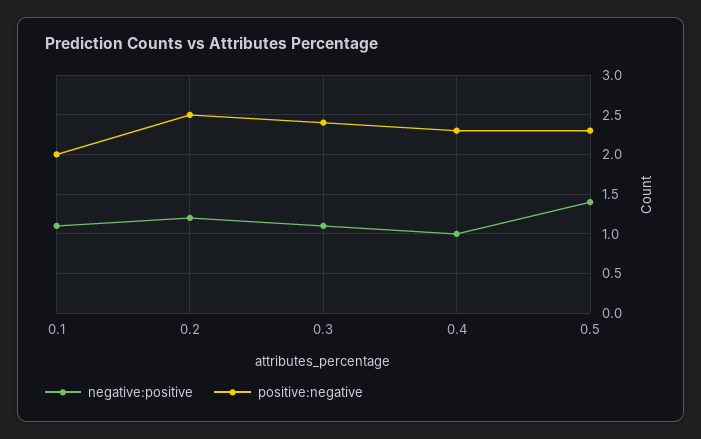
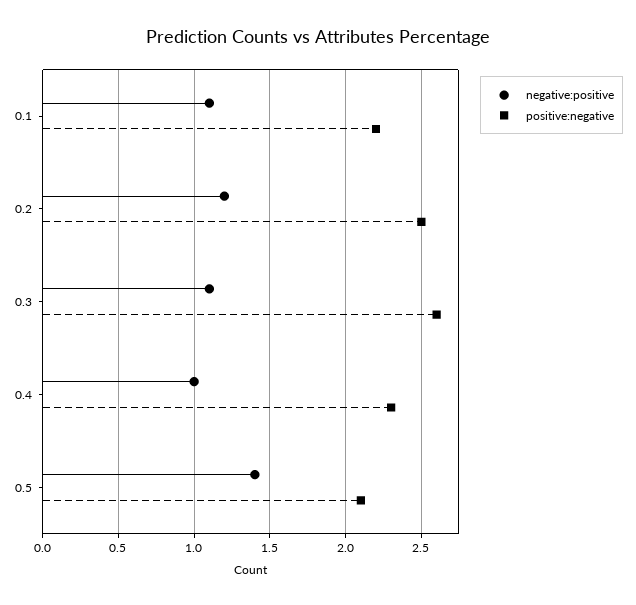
positive:negative, 0.1: 2 -> 2.2
positive:negative, 0.3: 2.4 -> 2.6
positive:negative, 0.5: 2.3 -> 2.1

